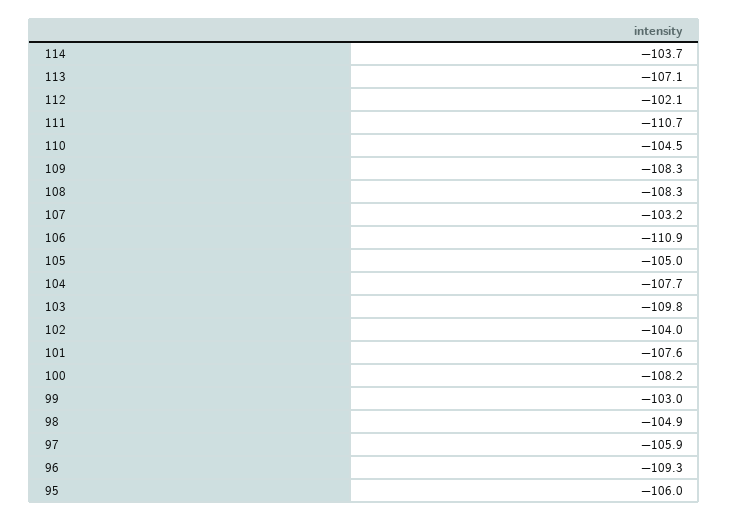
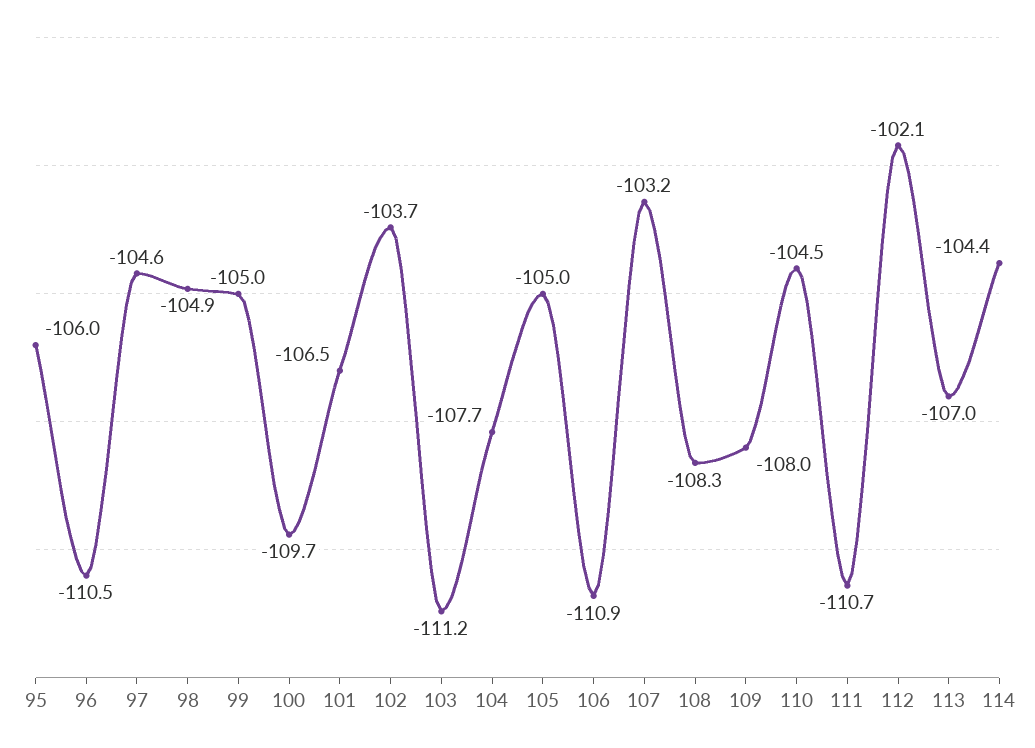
114: -103.7 -> -104.4
113: -107.1 -> -107
109: -108.3 -> -108
103: -109.8 -> -111.2
102: -104 -> -103.7
101: -107.6 -> -106.5
100: -108.2 -> -109.7
99: -103 -> -105
97: -105.9 -> -104.6
96: -109.3 -> -110.5

